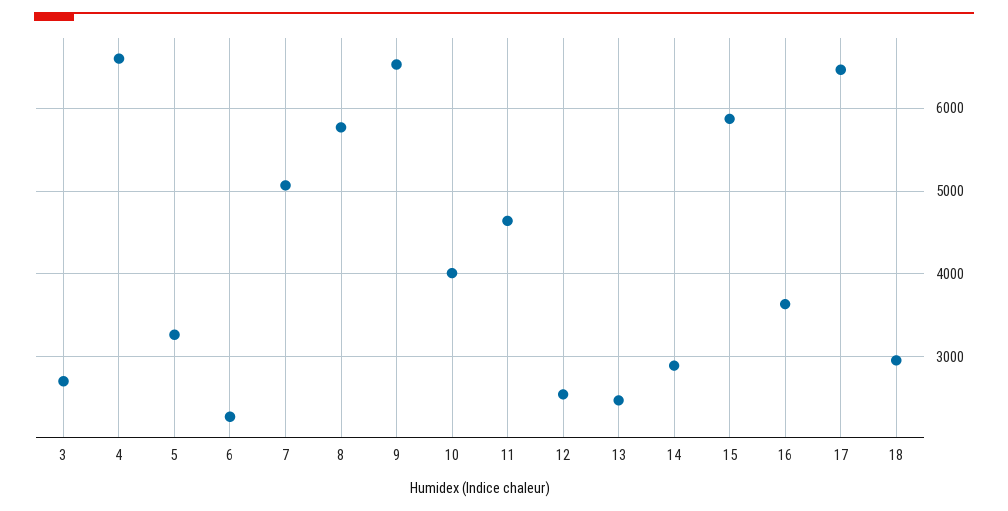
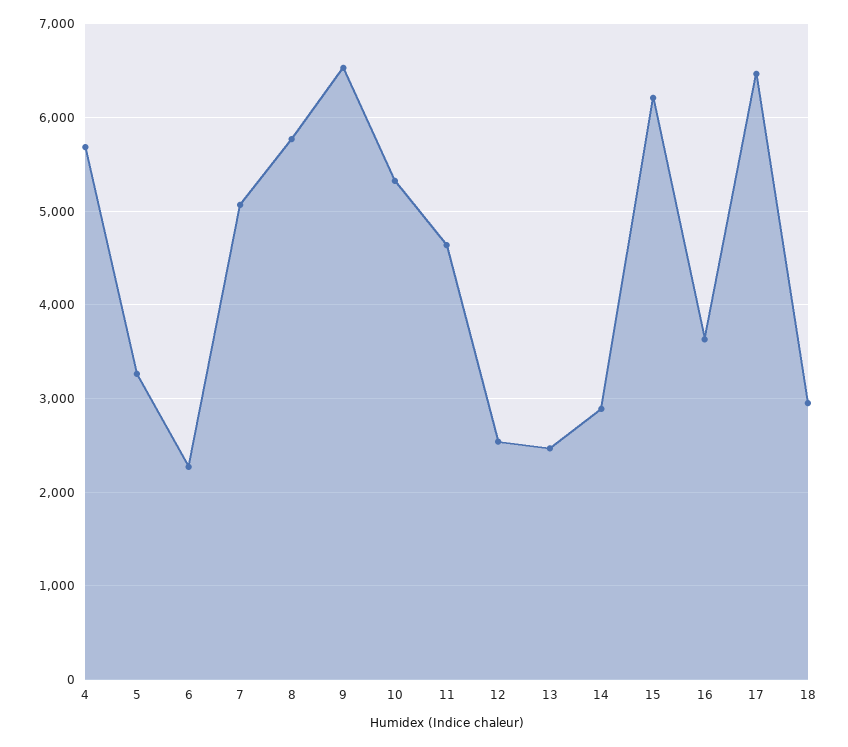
3: 2700 -> none
4: 6600 -> 5700
10: 4000 -> 5300
15: 5900 -> 6200

